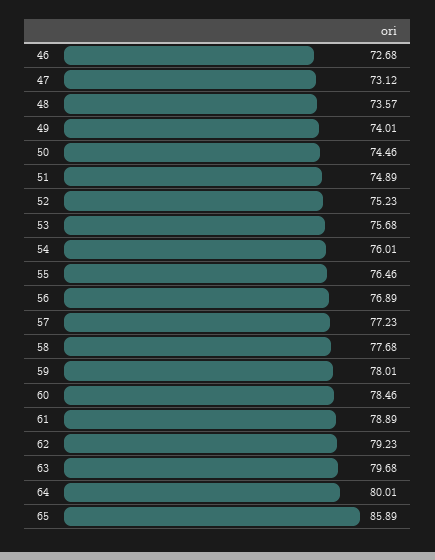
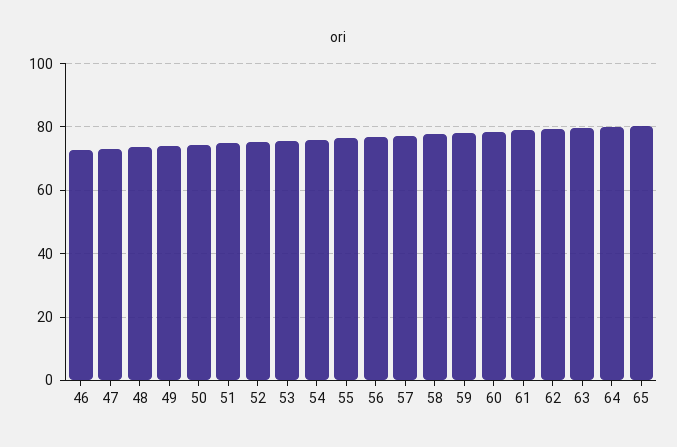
65: 85.89 -> 80

